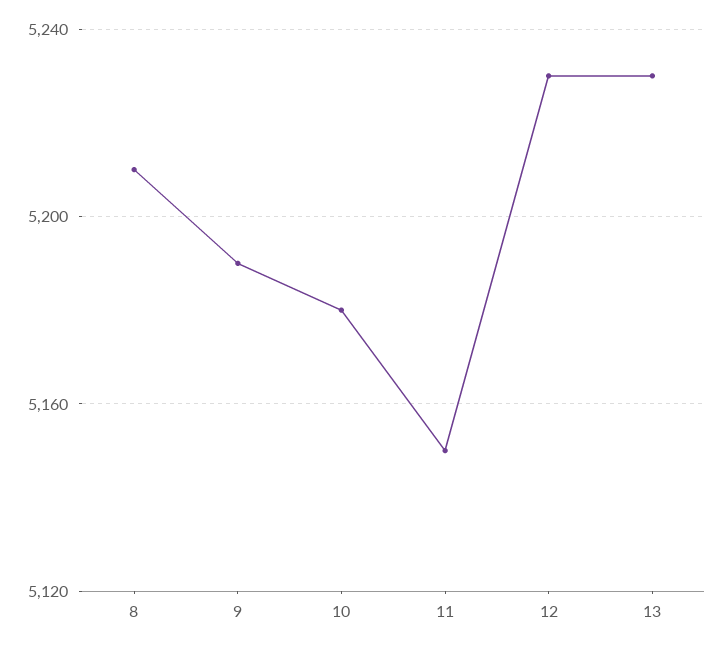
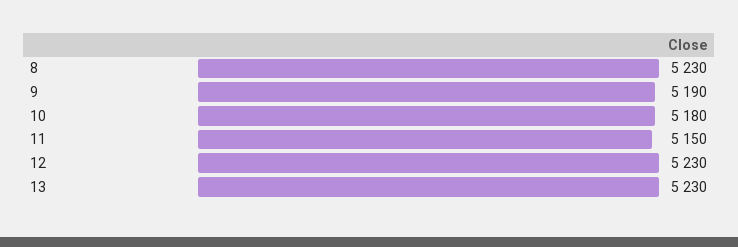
8: 5210 -> 5230

